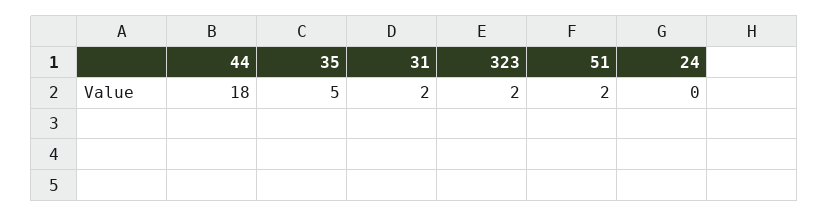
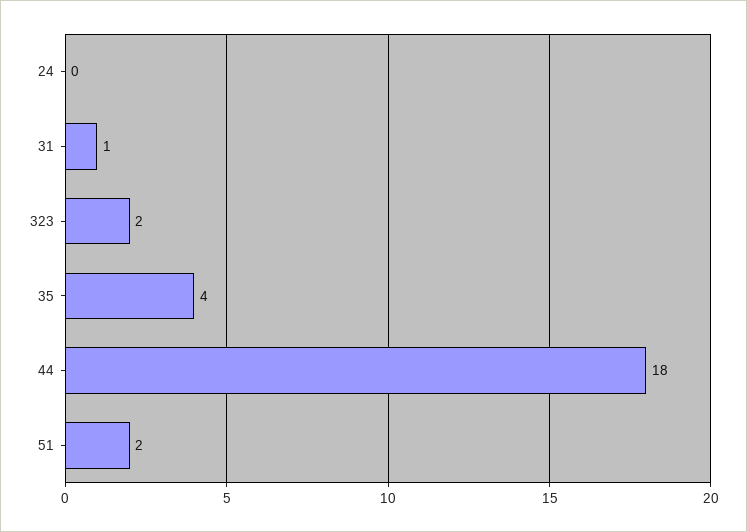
35: 5 -> 4
31: 2 -> 1

